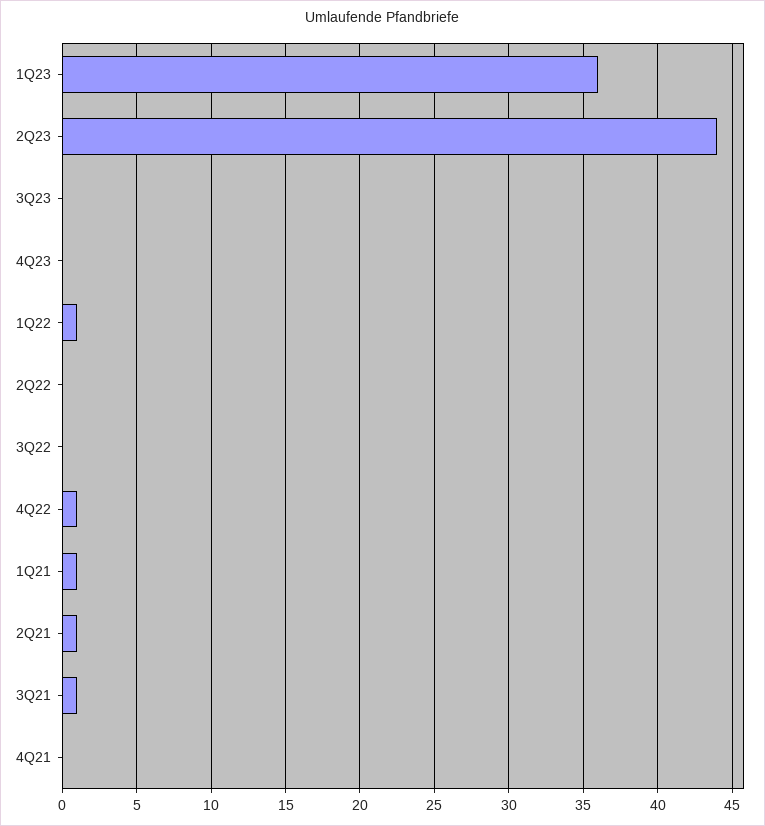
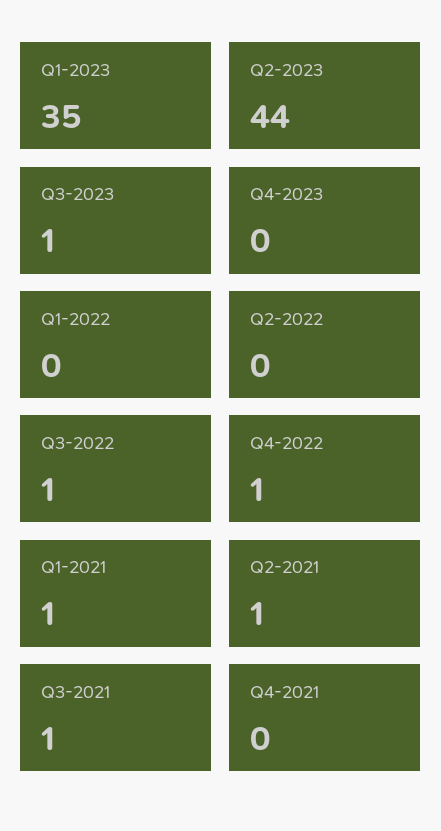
1Q23: 36 -> 35
3Q23: 0 -> 1
1Q22: 1 -> 0
3Q22: 0 -> 1

